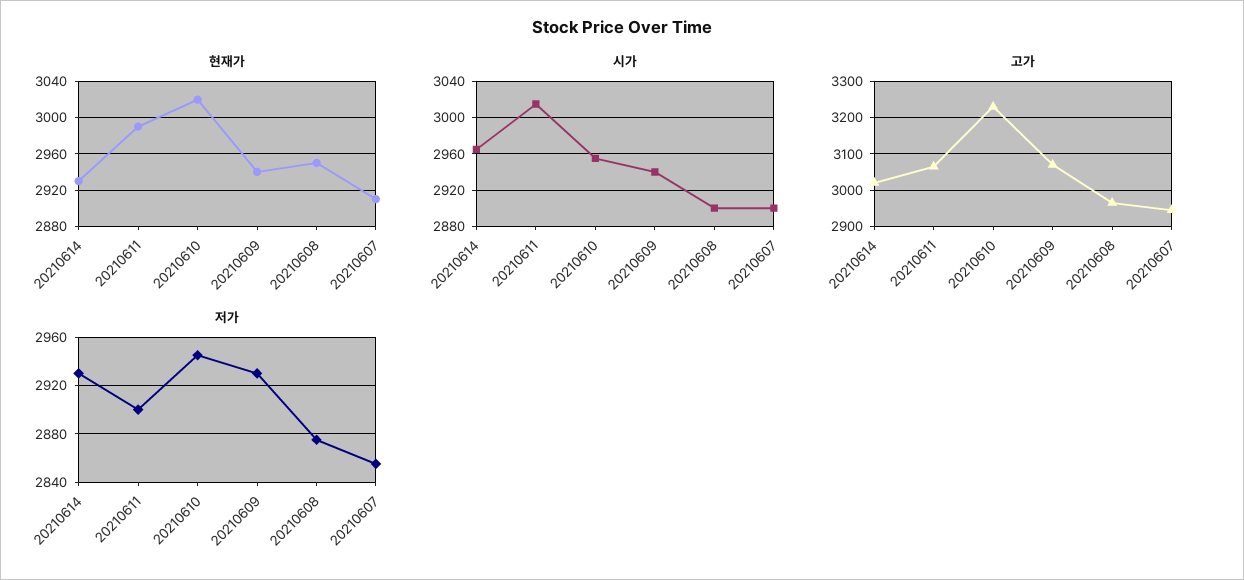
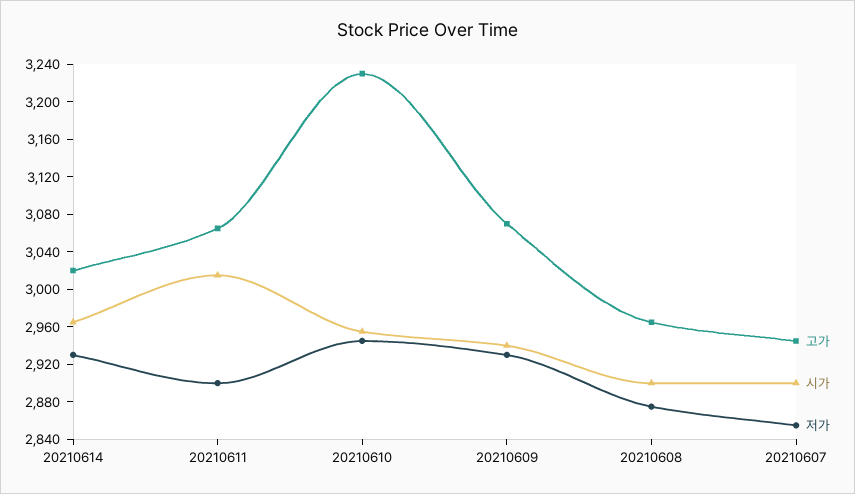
현재가, 20210614: 2930 -> none
현재가, 20210611: 2990 -> none
현재가, 20210610: 3020 -> none
현재가, 20210609: 2940 -> none
현재가, 20210608: 2950 -> none
현재가, 20210607: 2910 -> none

